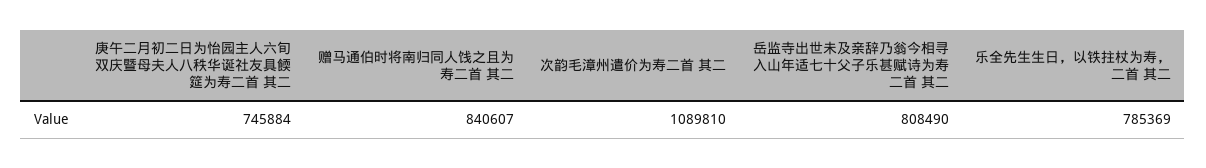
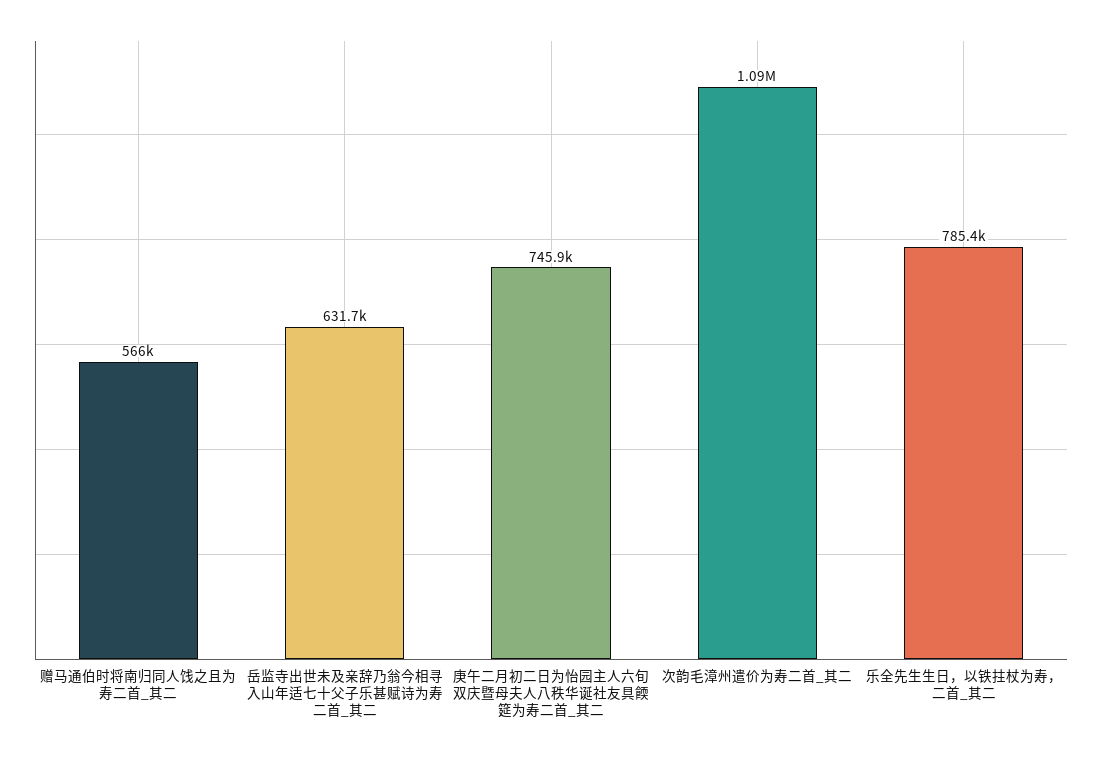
赠马通伯时将南归同人饯之且为寿二首 其二: 840607 -> 566000
岳监寺出世未及亲辞乃翁今相寻入山年适七十父子乐甚赋诗为寿二首 其二: 808490 -> 631700

